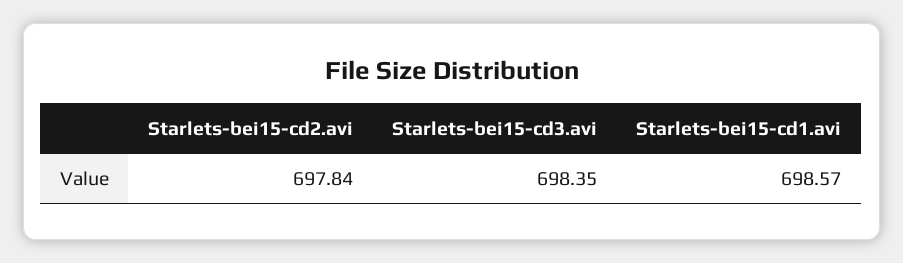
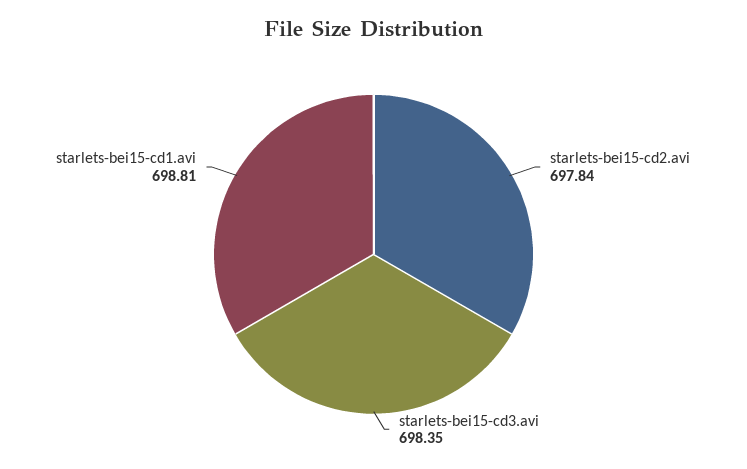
Starlets-bei15-cd1.avi: 698.57 -> 698.81

